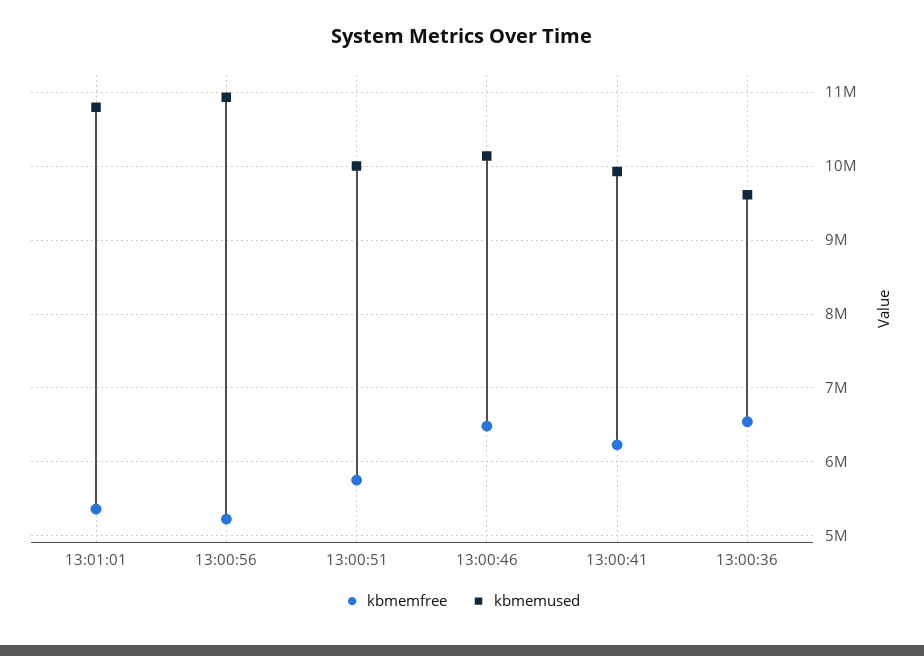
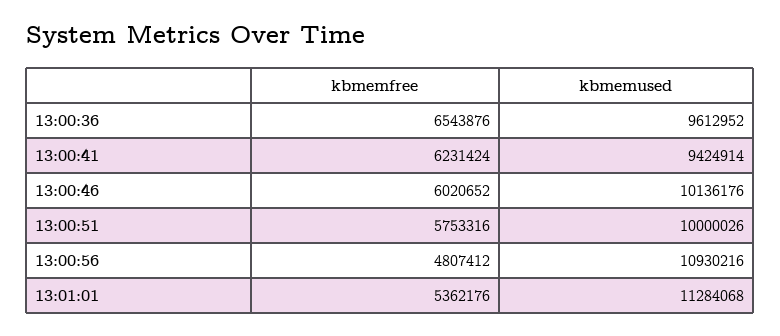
kbmemused, 13:01:01: 10800000 -> 11284068
kbmemfree, 13:00:56: 5200000 -> 4807412
kbmemfree, 13:00:46: 6500000 -> 6020652
kbmemused, 13:00:41: 9900000 -> 9424914

